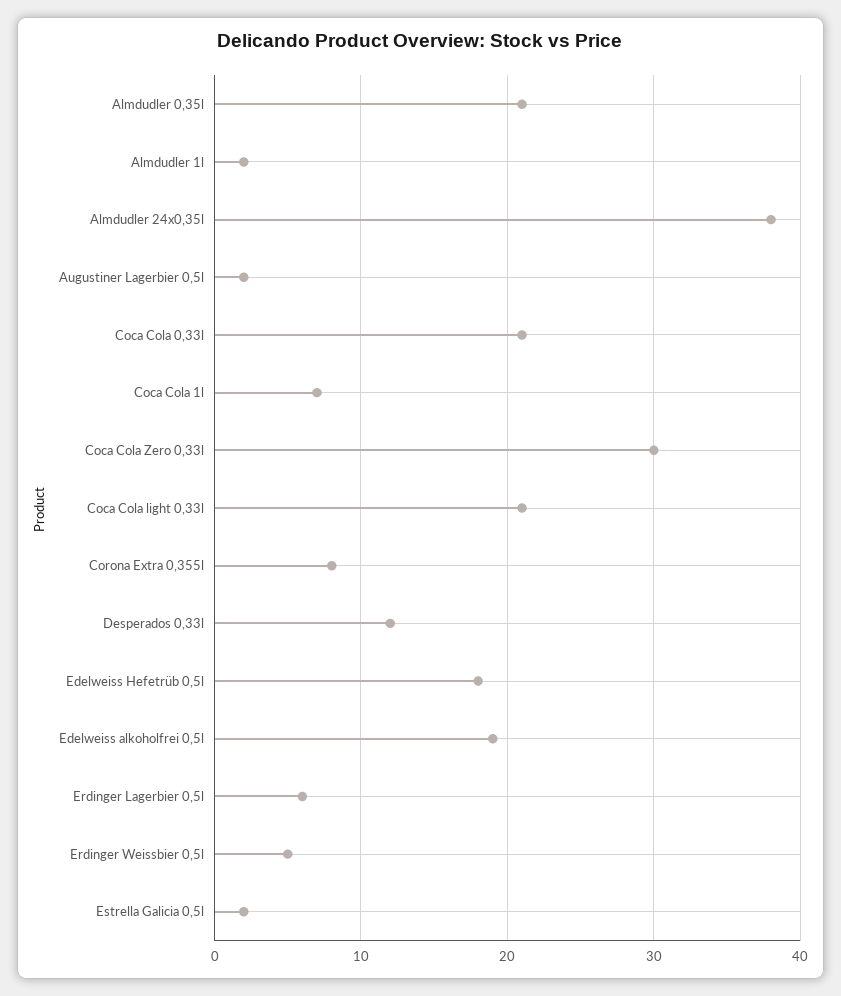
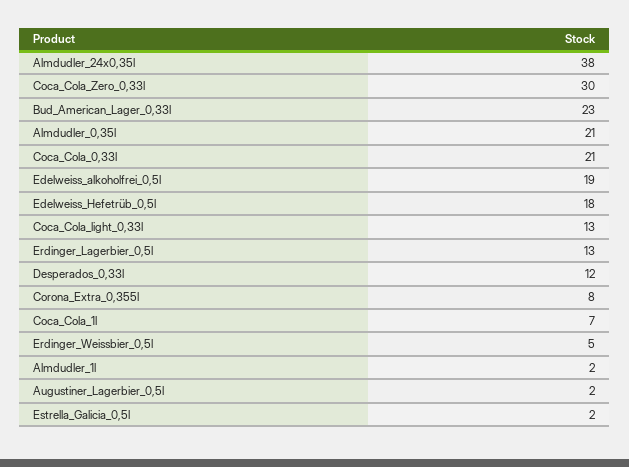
Coca Cola light 0,33l: 21 -> 13
Erdinger Lagerbier 0,5l: 6 -> 13
Bud_American_Lager_0,33l: none -> 23

